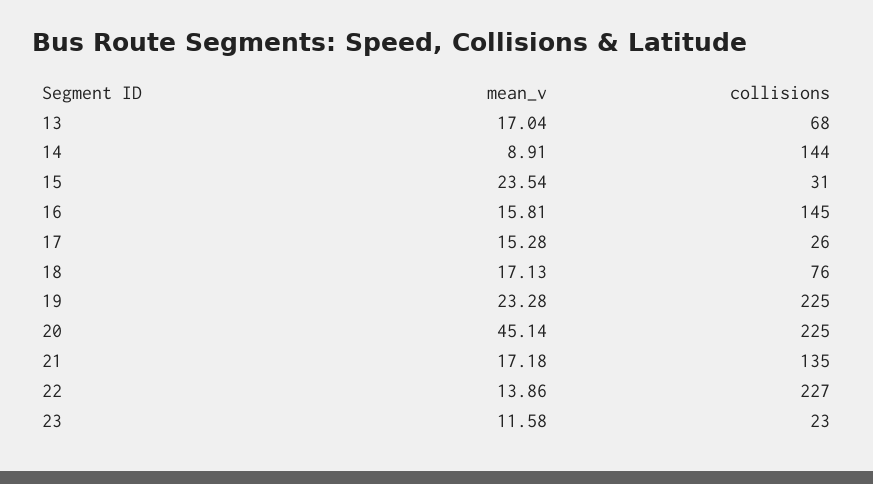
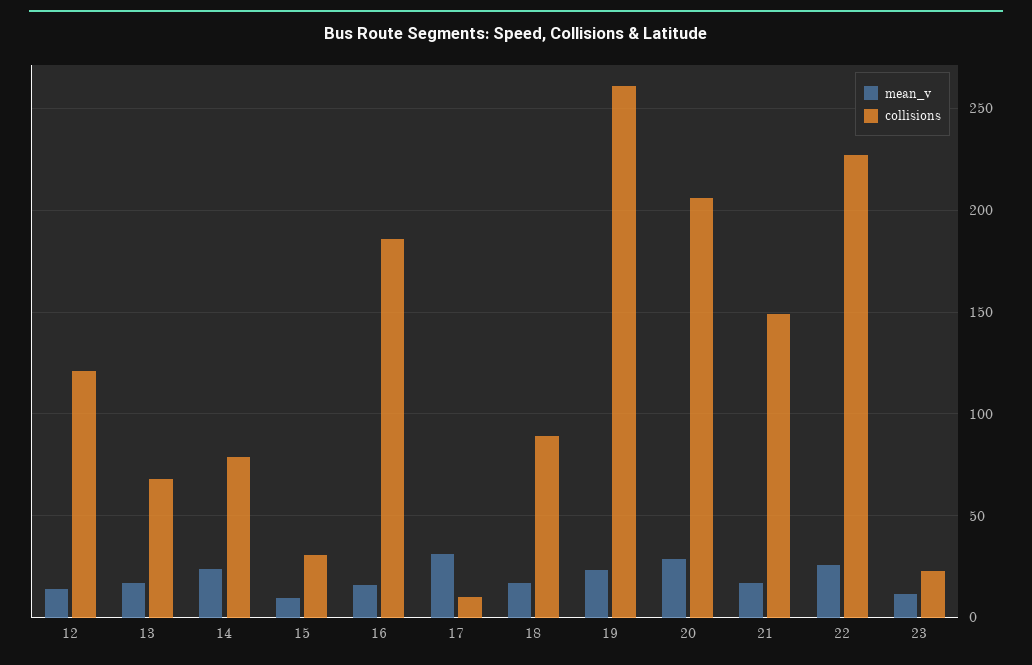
mean_v, 14: 8.91 -> 25
collisions, 14: 144 -> 80
mean_v, 15: 23.54 -> 10
collisions, 16: 145 -> 185
mean_v, 17: 15.28 -> 30
collisions, 17: 26 -> 10
collisions, 18: 76 -> 90
collisions, 19: 225 -> 260
mean_v, 20: 45.14 -> 30
collisions, 20: 225 -> 205
collisions, 21: 135 -> 150
mean_v, 22: 13.86 -> 25
mean_v, 12: none -> 15
collisions, 12: none -> 120

